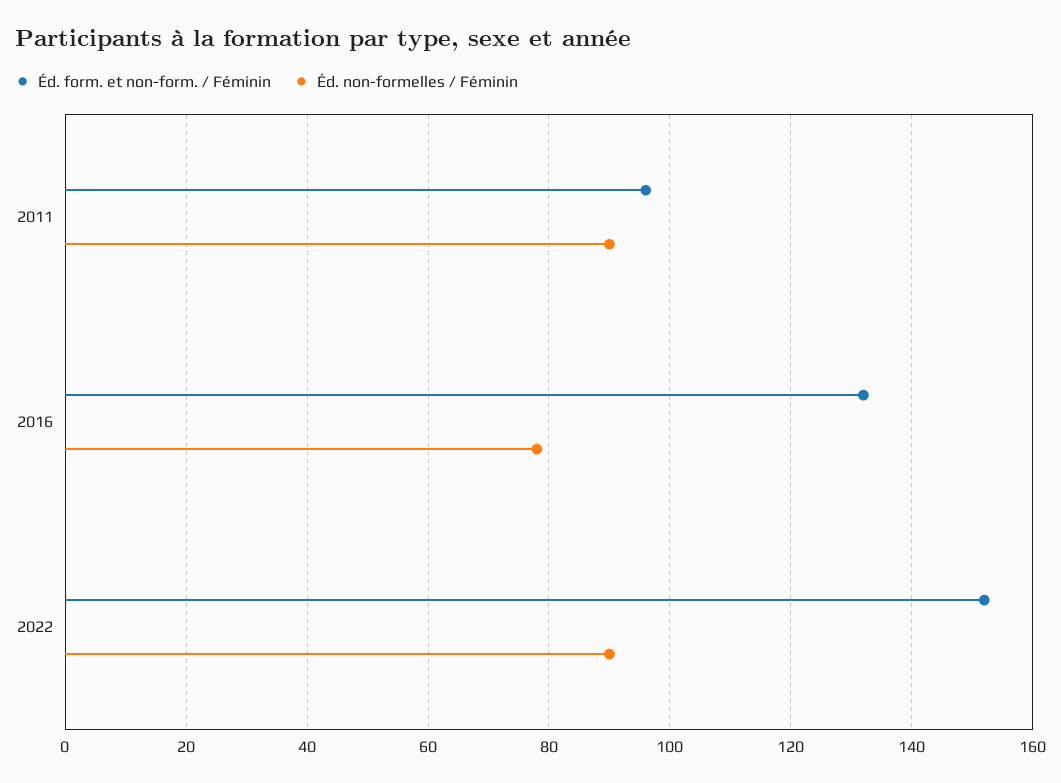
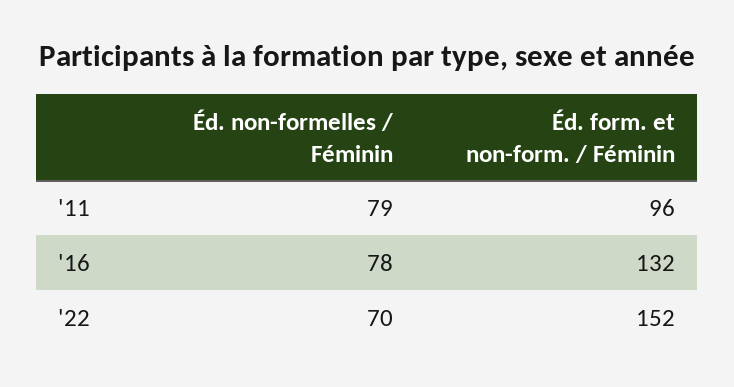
Éd. non-formelles / Féminin, 2011: 90 -> 79
Éd. non-formelles / Féminin, 2022: 90 -> 70

